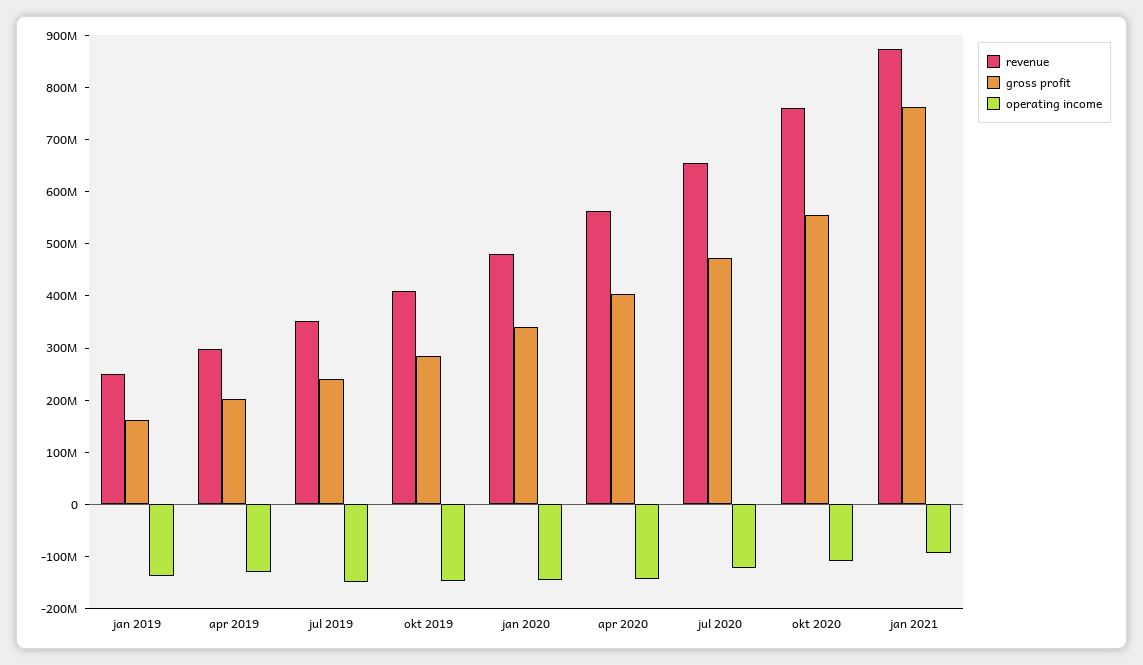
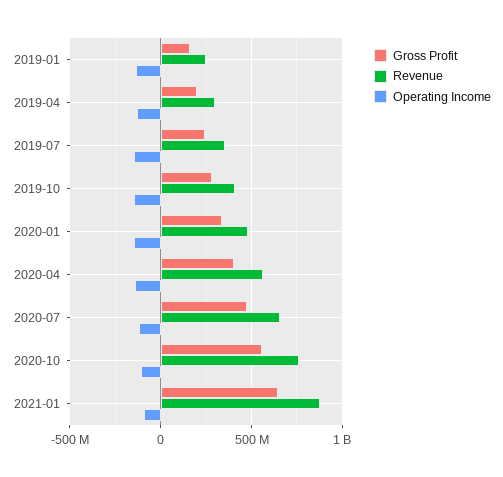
gross profit, jan 2021: 760000000 -> 650000000

